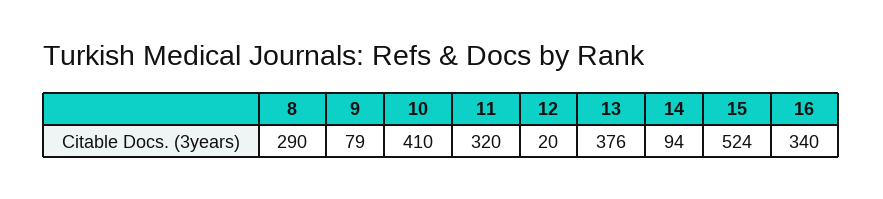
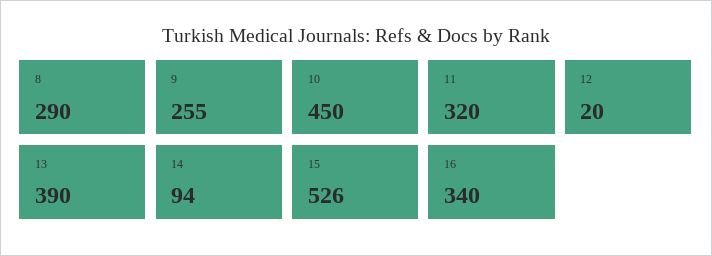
9: 79 -> 255
10: 410 -> 450
13: 376 -> 390
15: 524 -> 526

